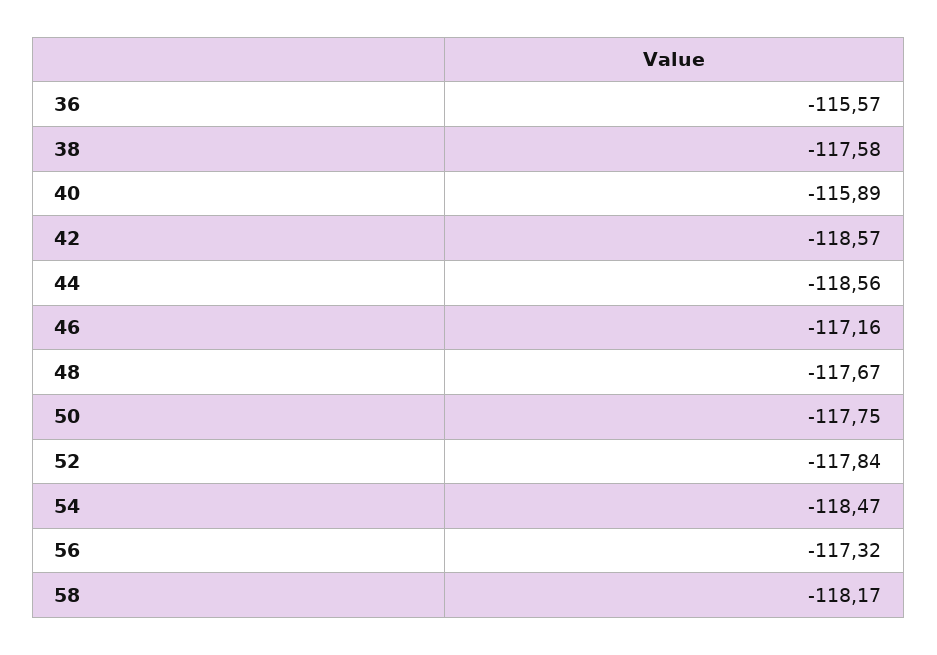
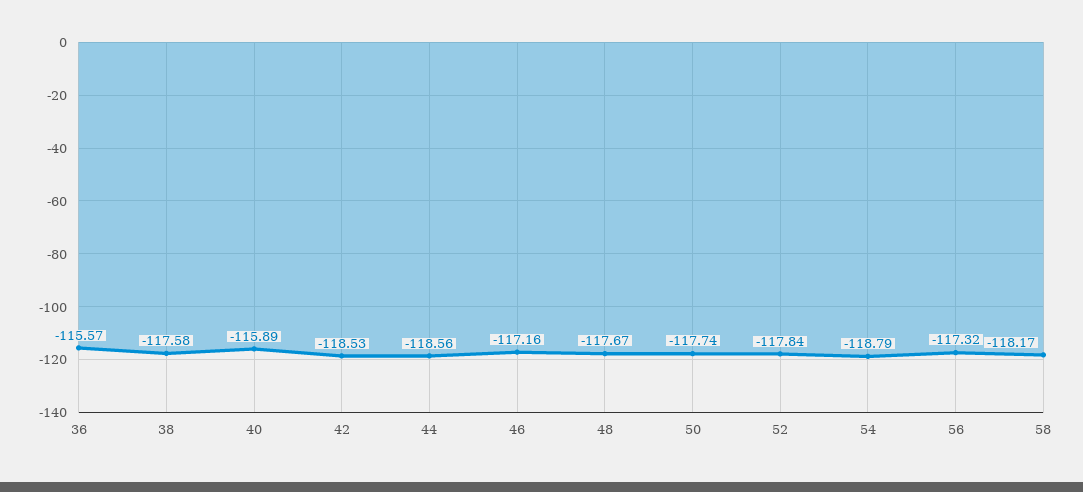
42: -118.57 -> -118.53
50: -117.75 -> -117.74
54: -118.47 -> -118.79

